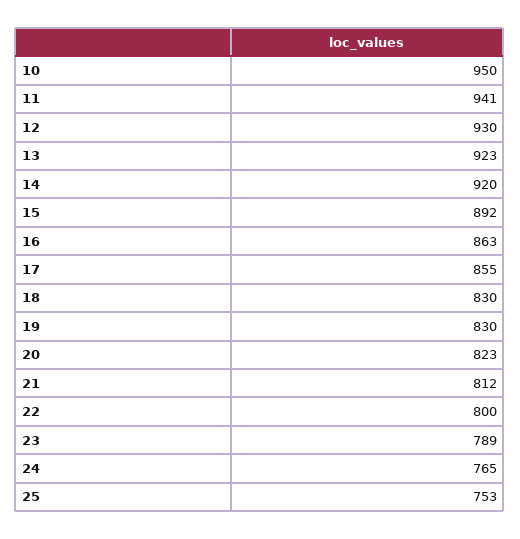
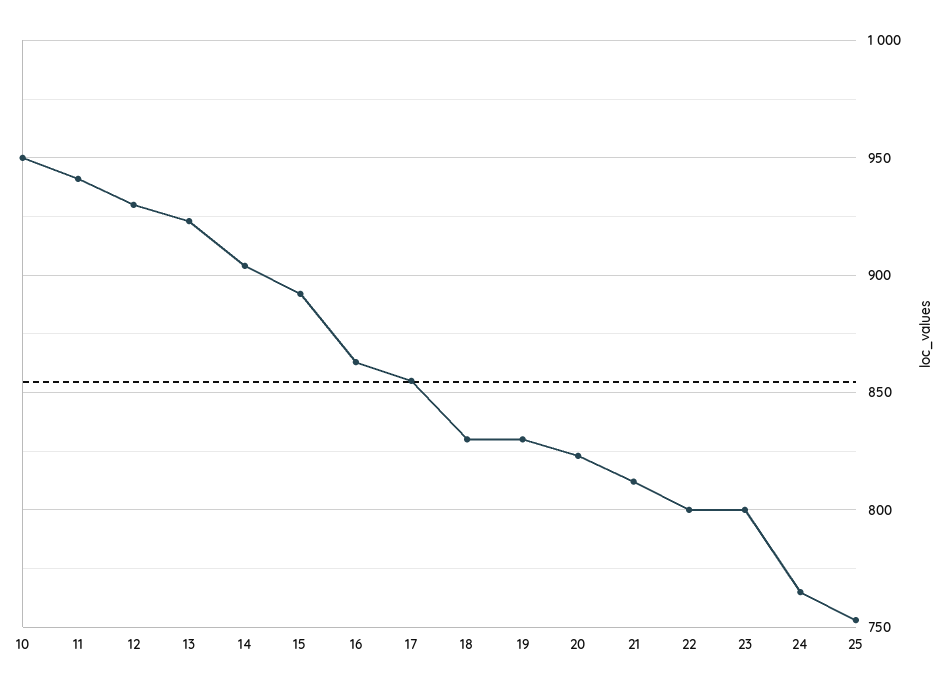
14: 920 -> 905
23: 789 -> 800

